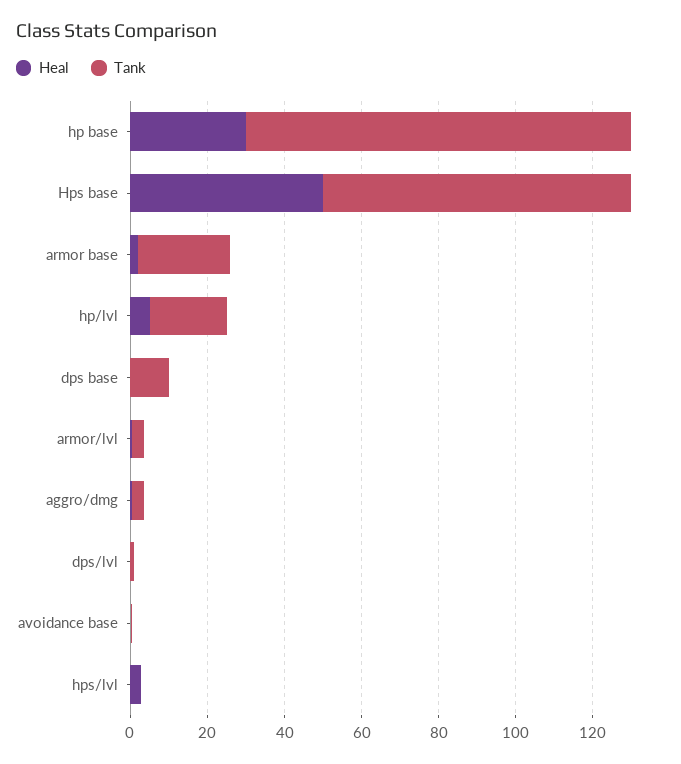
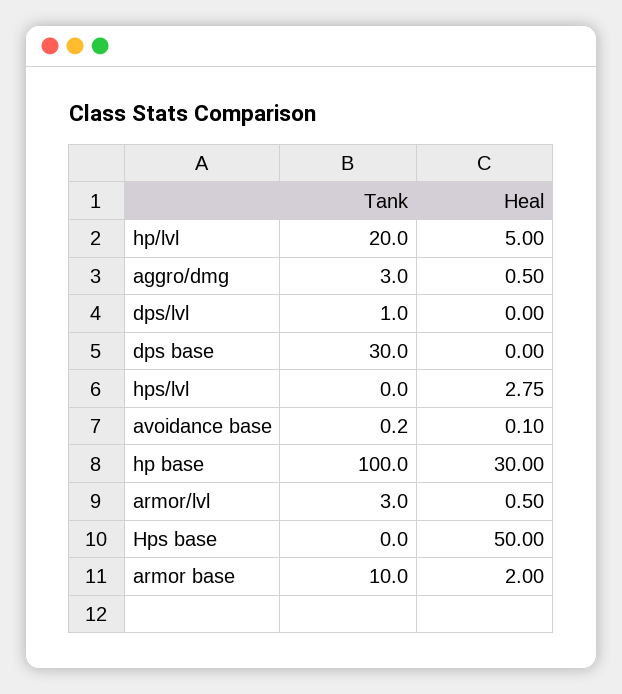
Tank, Hps base: 80 -> 0
Tank, armor base: 25 -> 10
Tank, dps base: 10 -> 30

